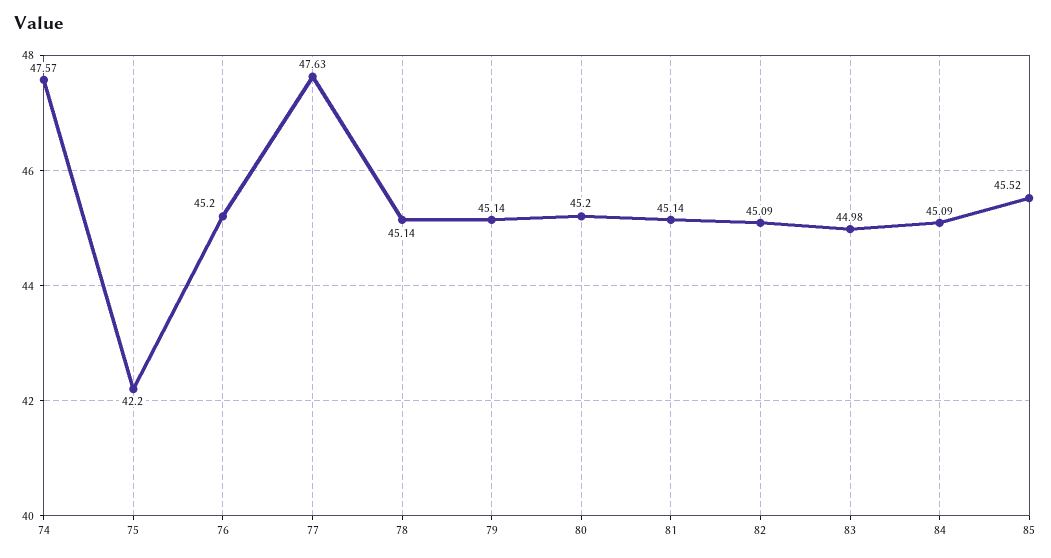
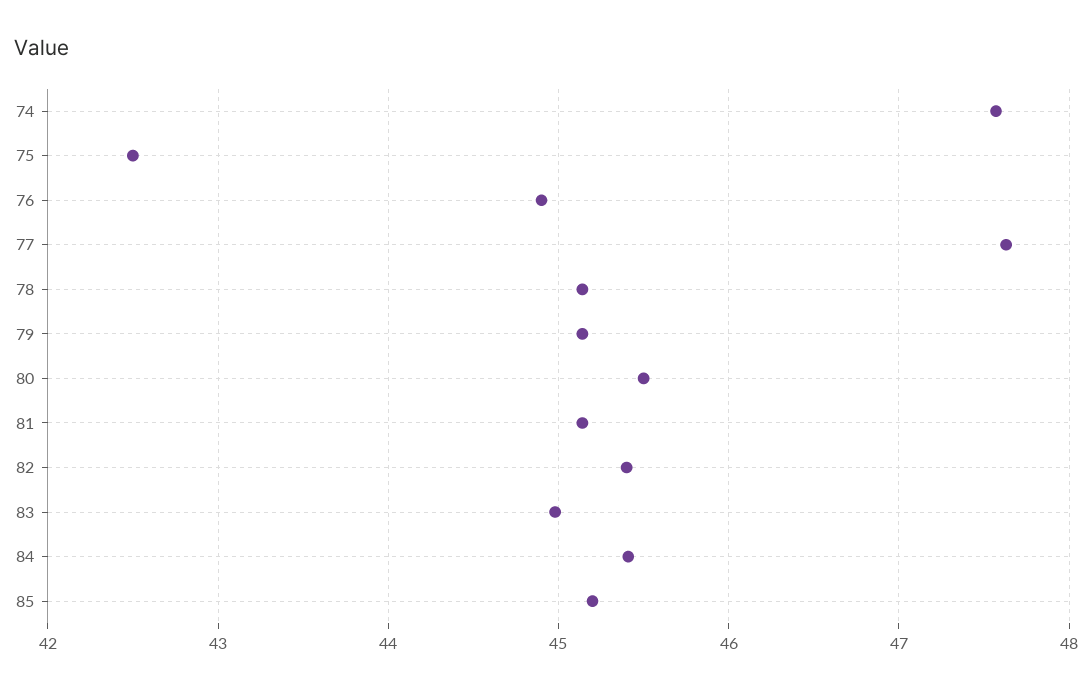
75: 42.2 -> 42.5
76: 45.2 -> 44.9
80: 45.2 -> 45.5
82: 45.09 -> 45.4
84: 45.09 -> 45.4
85: 45.52 -> 45.2

